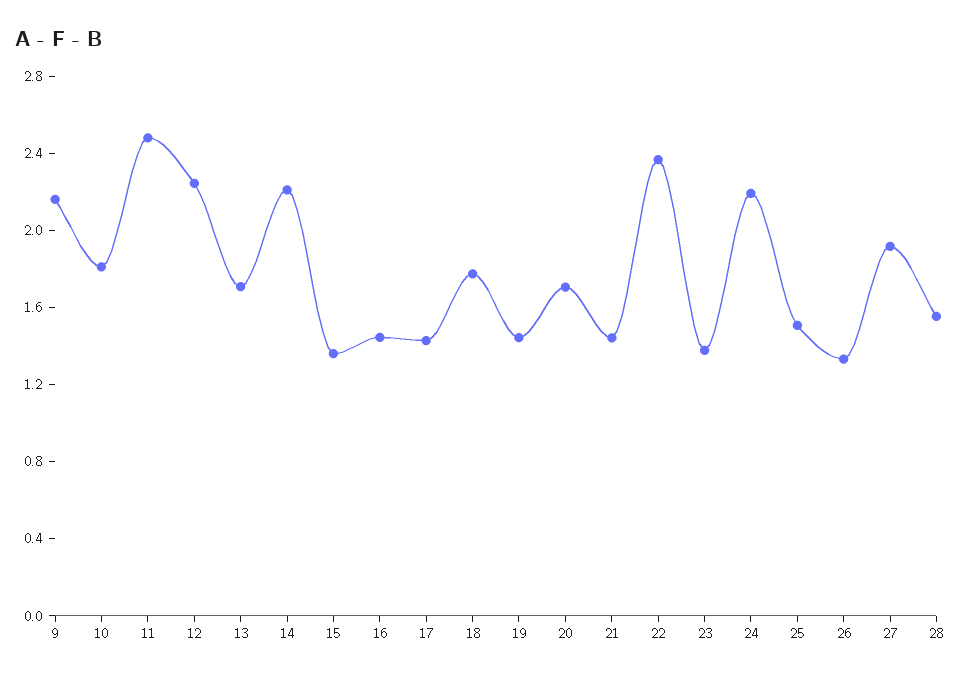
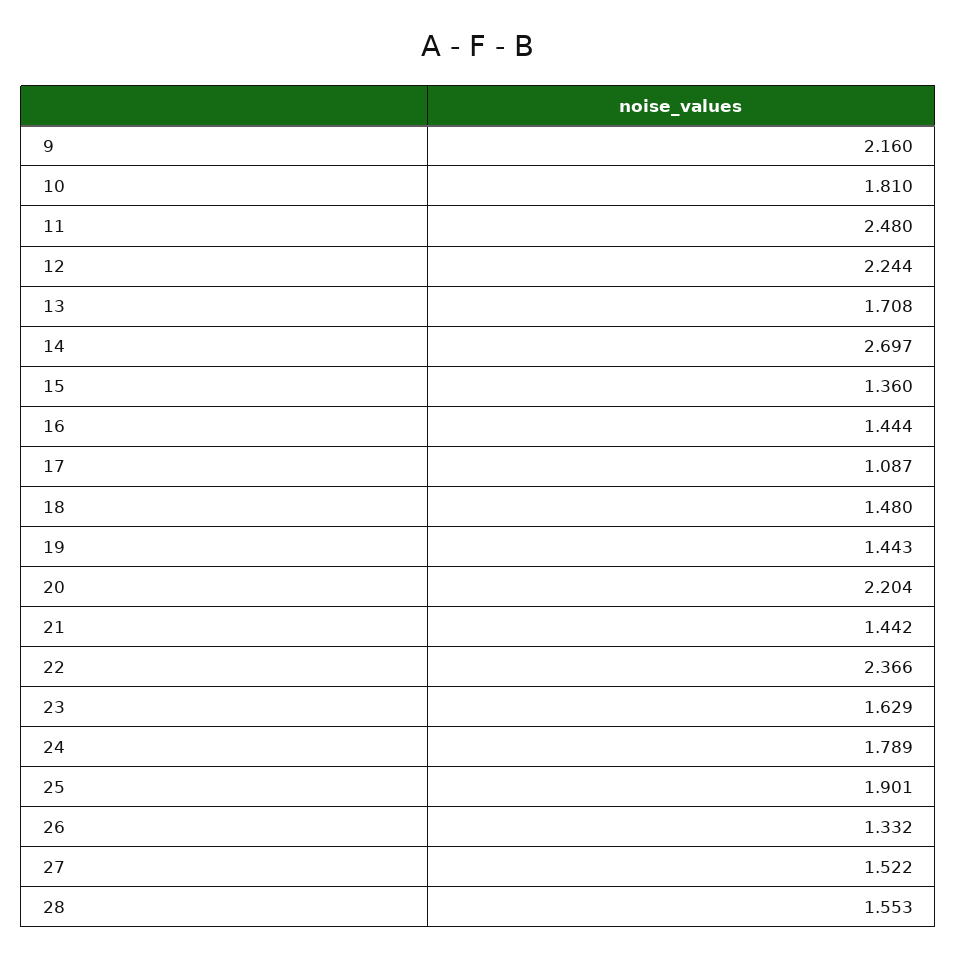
14: 2.2 -> 2.697
17: 1.4 -> 1.087
18: 1.8 -> 1.48
20: 1.7 -> 2.204
23: 1.4 -> 1.629
24: 2.2 -> 1.789
25: 1.5 -> 1.901
27: 1.9 -> 1.522

